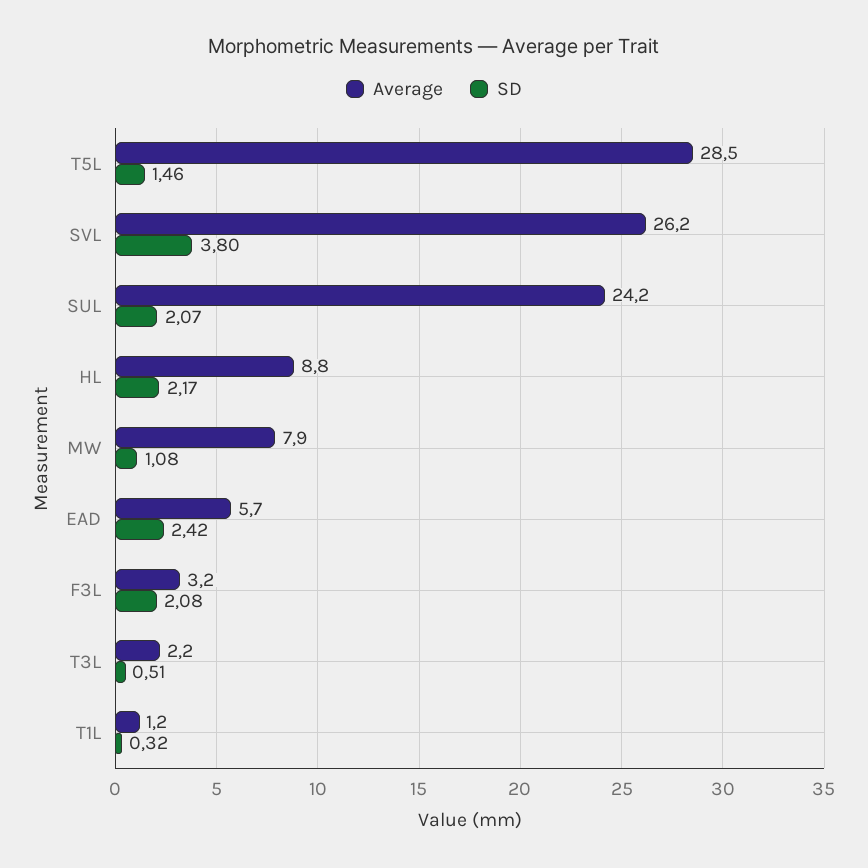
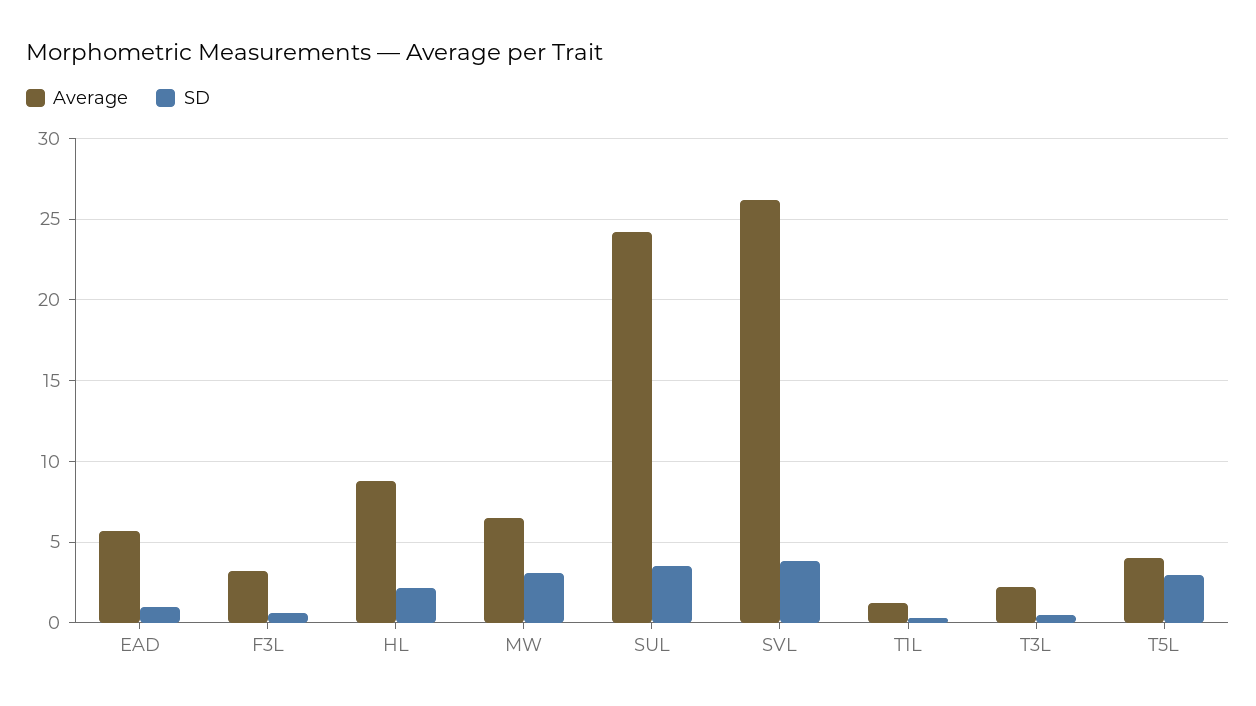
Average, T5L: 28.5 -> 4
SD, T5L: 1.46 -> 3
SD, SUL: 2.07 -> 3.5
Average, MW: 7.9 -> 6.5
SD, MW: 1.08 -> 3
SD, EAD: 2.42 -> 1
SD, F3L: 2.08 -> 0.5

